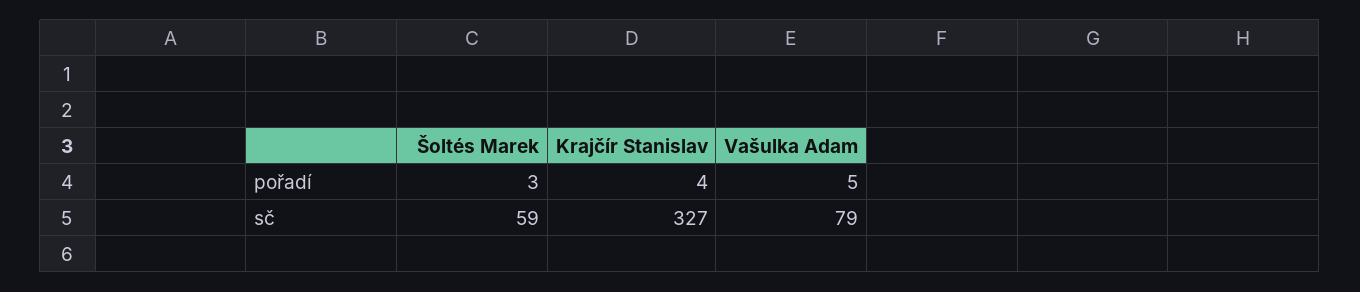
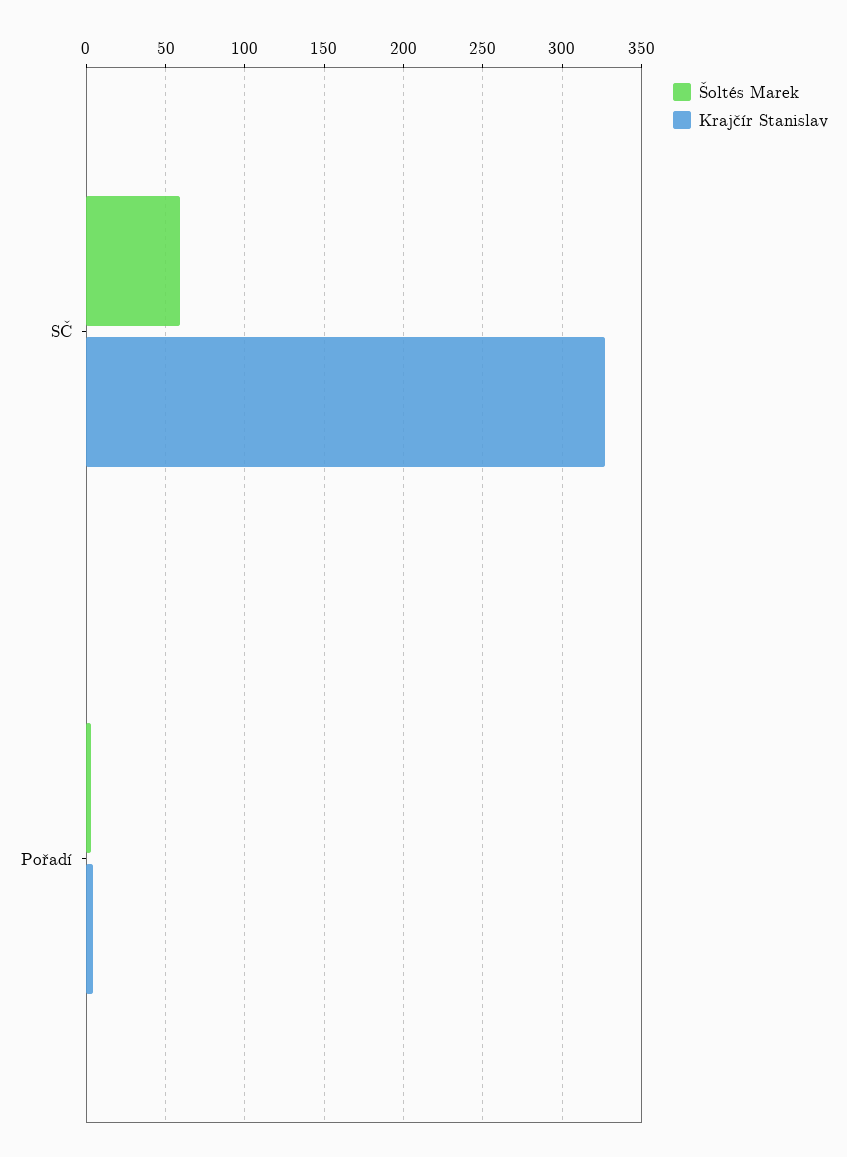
Vašulka Adam, pořadí: 5 -> none
Vašulka Adam, sč: 79 -> none

